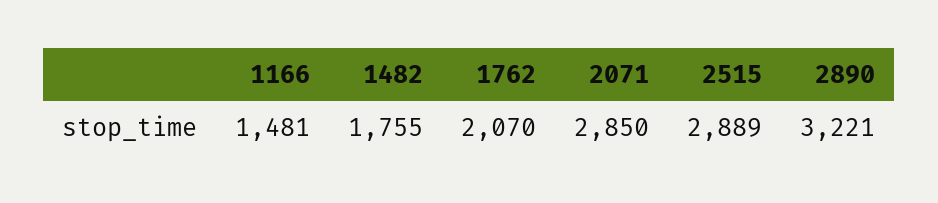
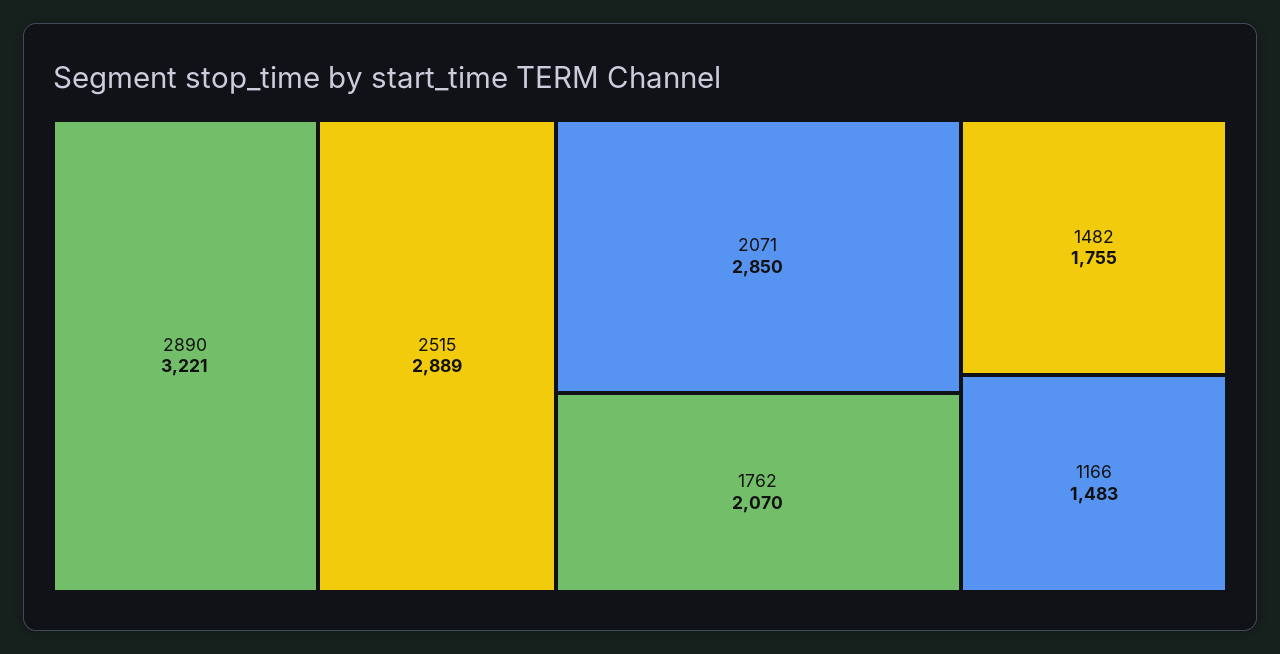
1166: 1481 -> 1483

